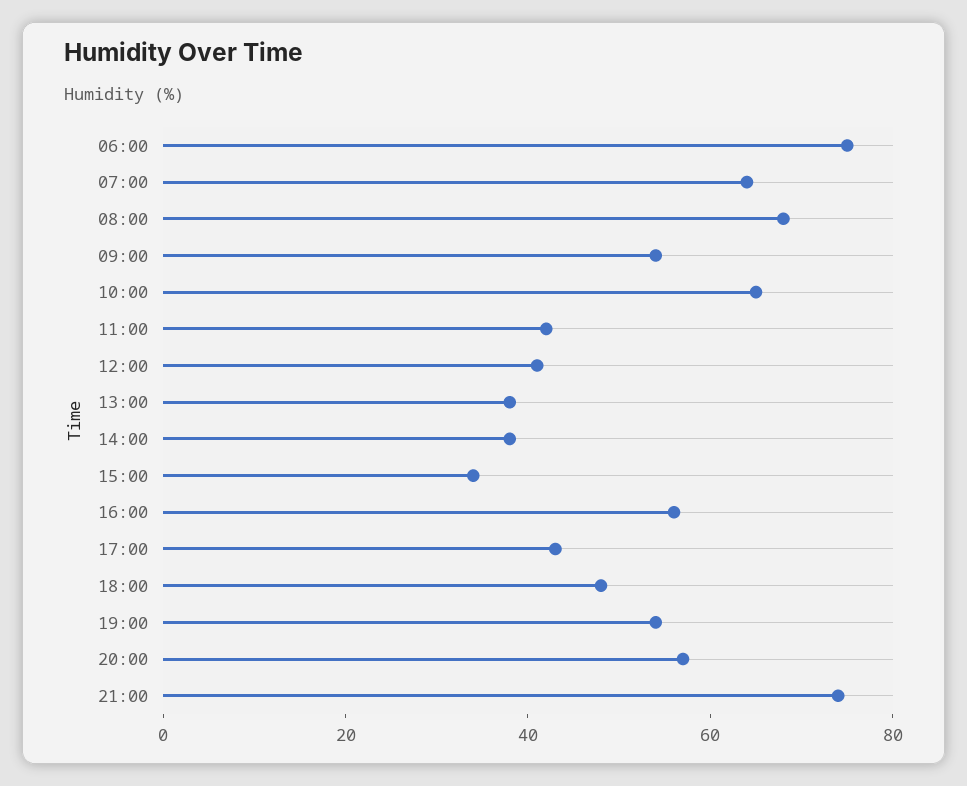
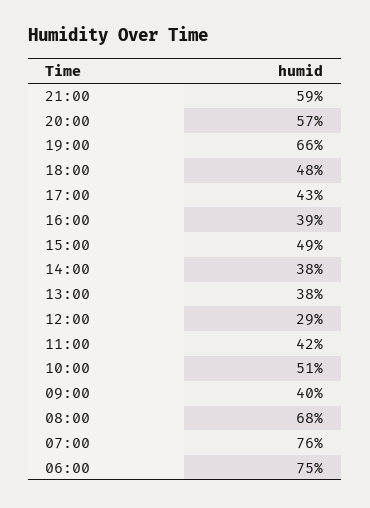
07:00: 65 -> 76
09:00: 55 -> 40
10:00: 65 -> 51
12:00: 40 -> 29
15:00: 35 -> 49
16:00: 55 -> 39
19:00: 55 -> 66
21:00: 75 -> 59

